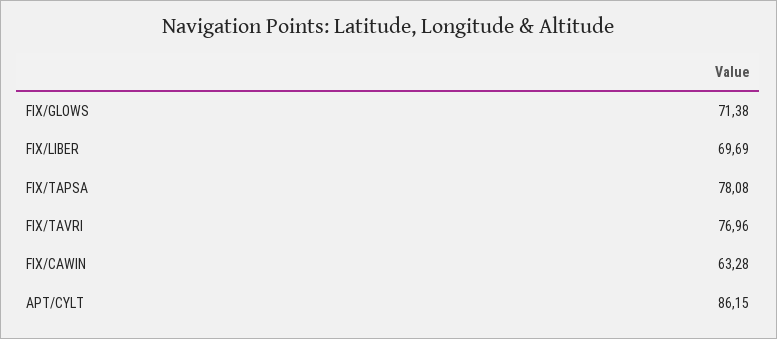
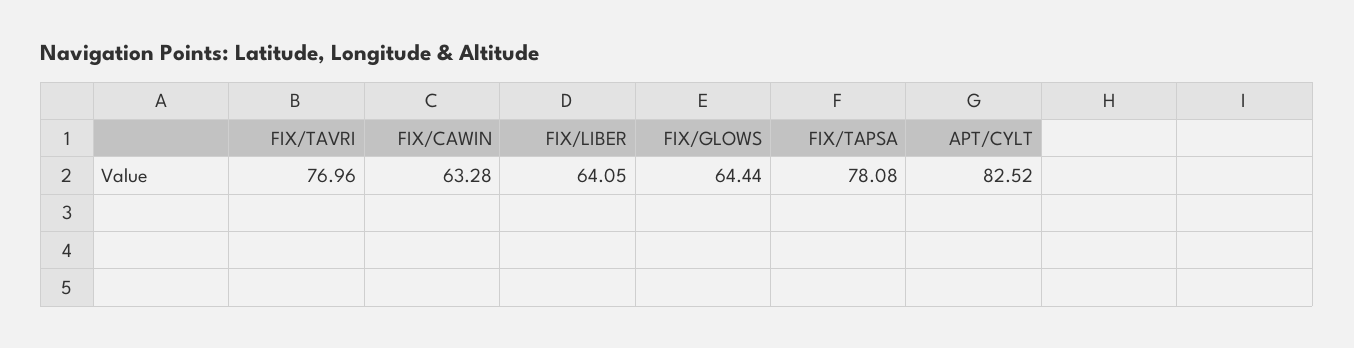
FIX/GLOWS: 71.38 -> 64.44
FIX/LIBER: 69.69 -> 64.05
APT/CYLT: 86.15 -> 82.52

